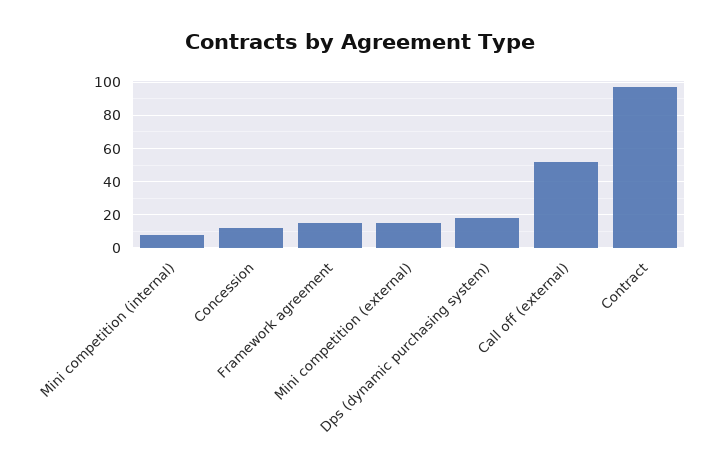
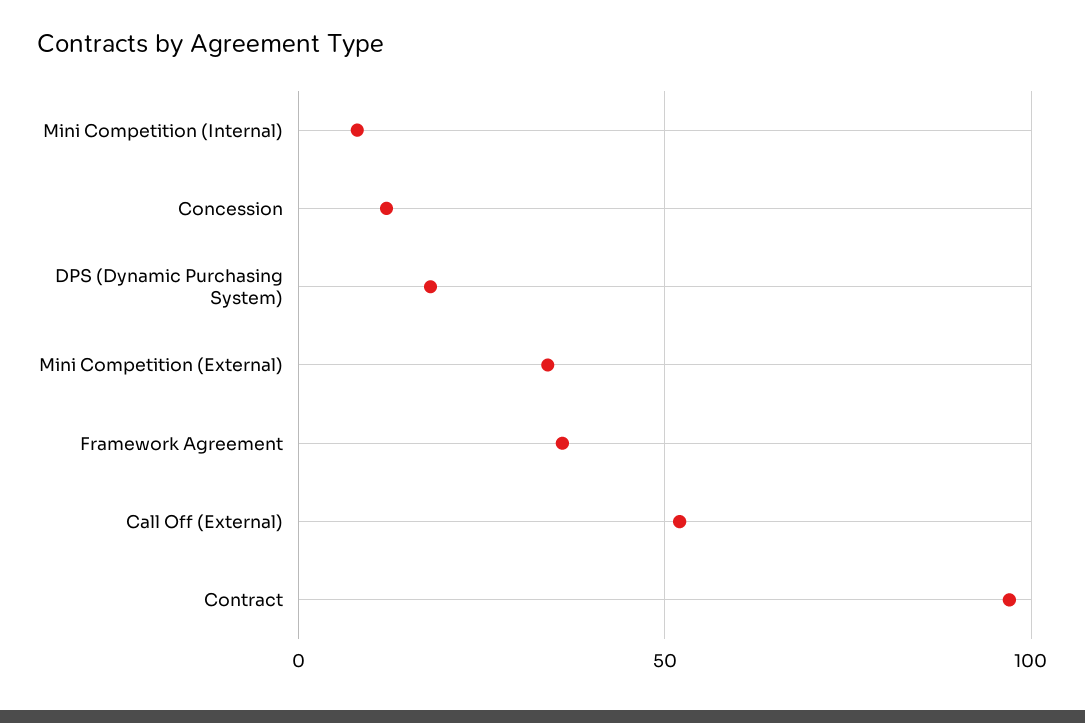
Framework agreement: 15 -> 35
Mini competition (external): 15 -> 35

